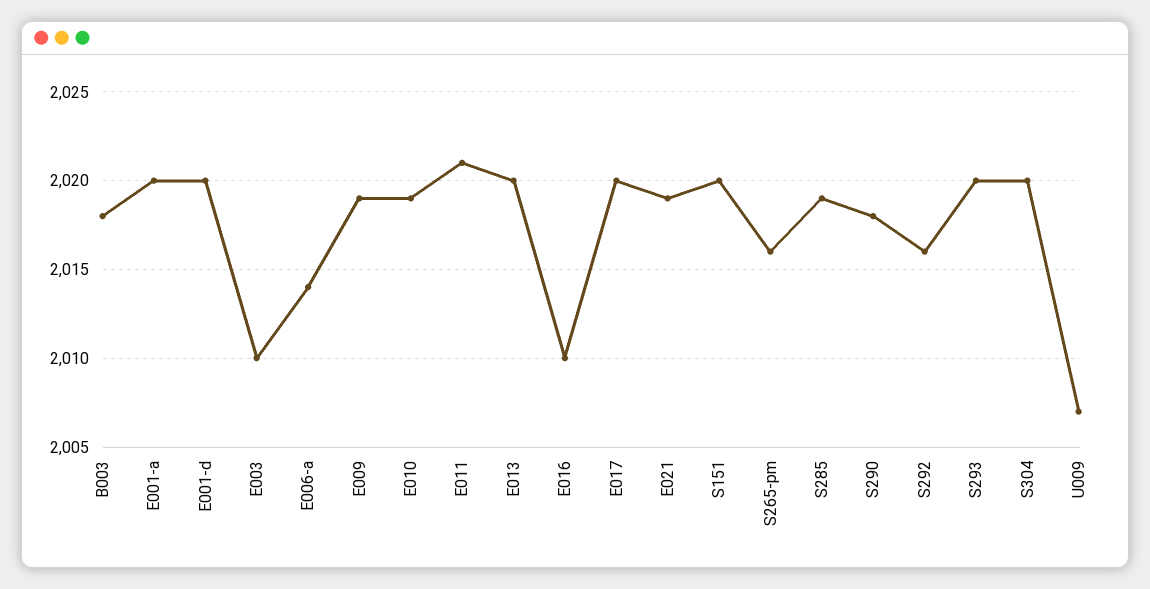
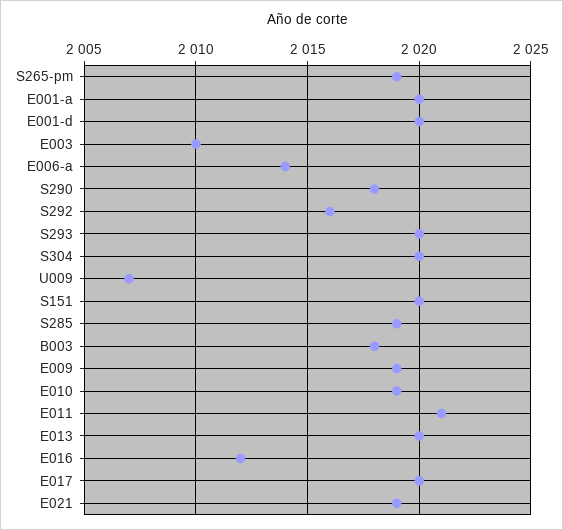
E016: 2010 -> 2012
S265-pm: 2016 -> 2019

